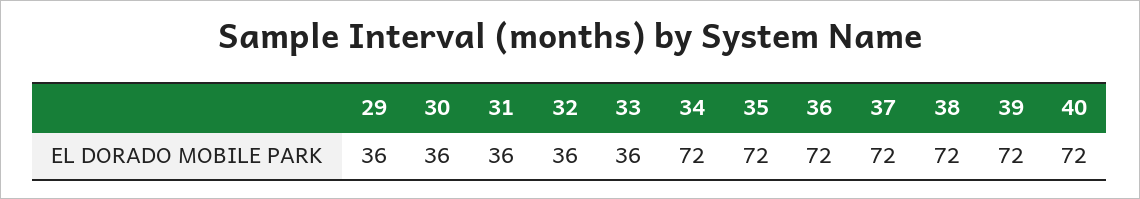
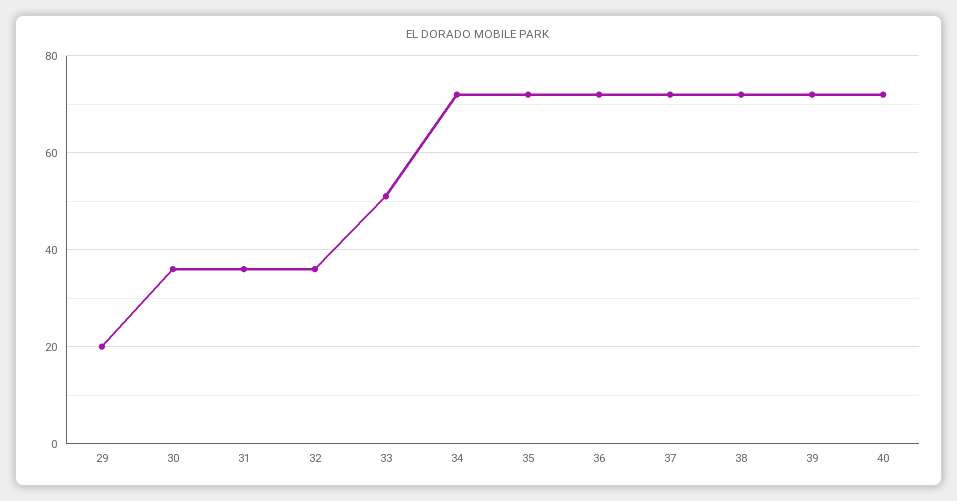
29: 36 -> 20
33: 36 -> 50

